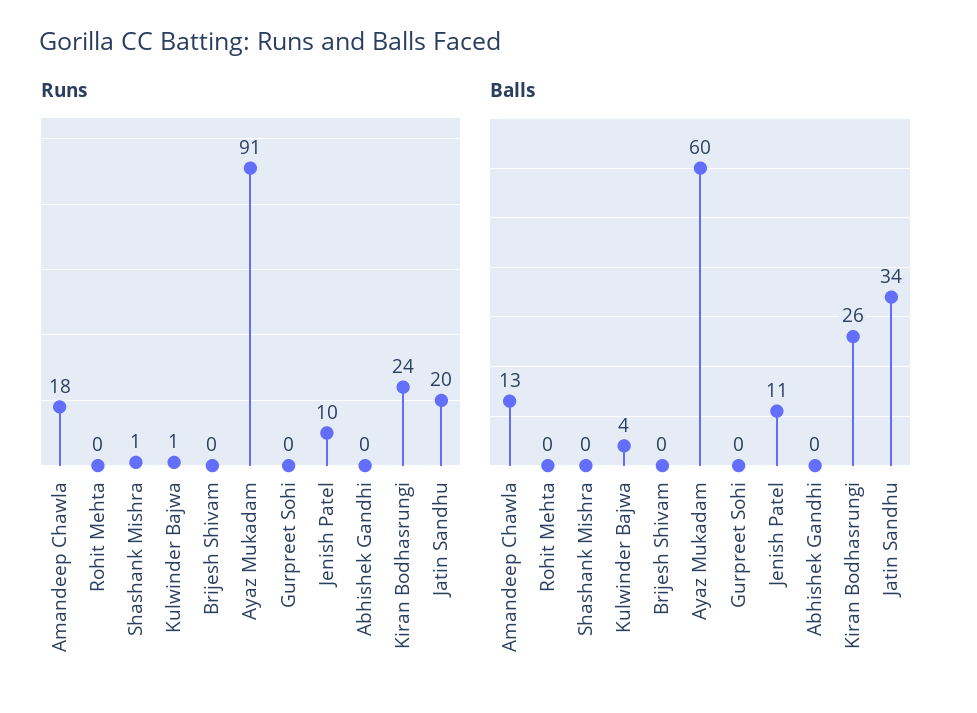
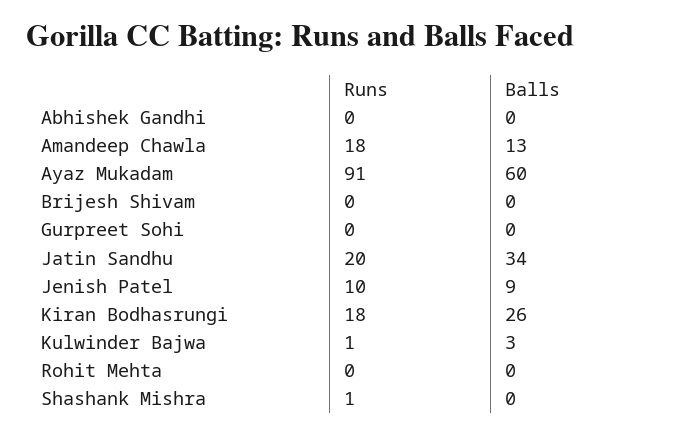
Runs, Kiran Bodhasrungi: 24 -> 18
Balls, Kulwinder Bajwa: 4 -> 3
Balls, Jenish Patel: 11 -> 9

